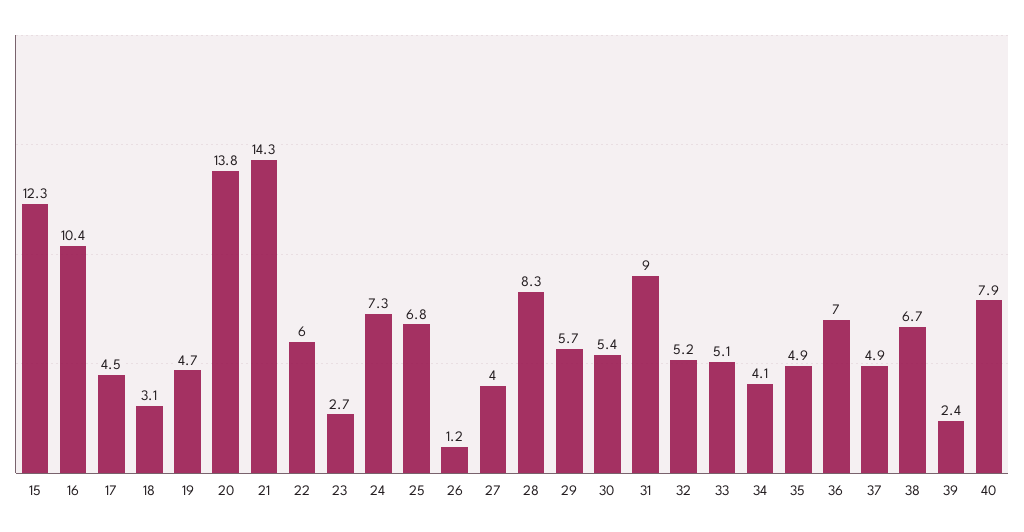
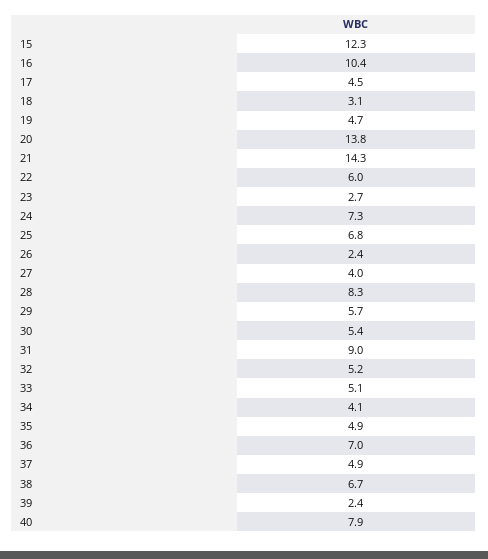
26: 1.2 -> 2.4

